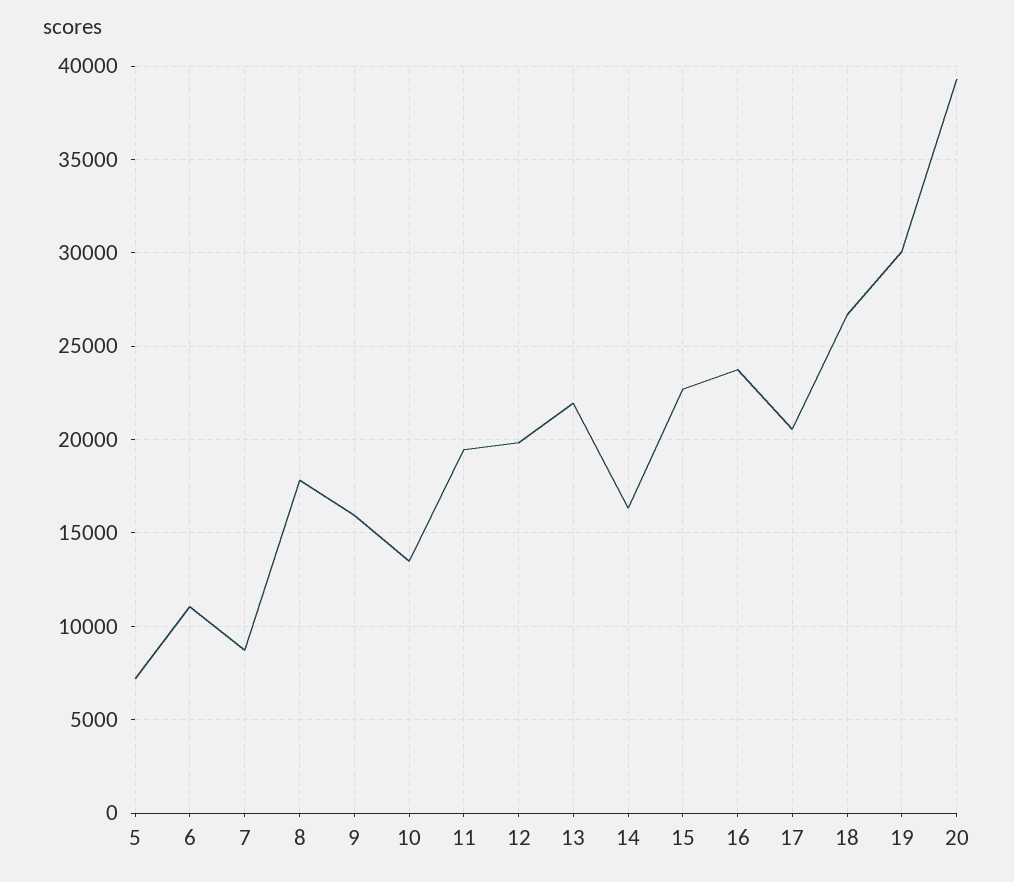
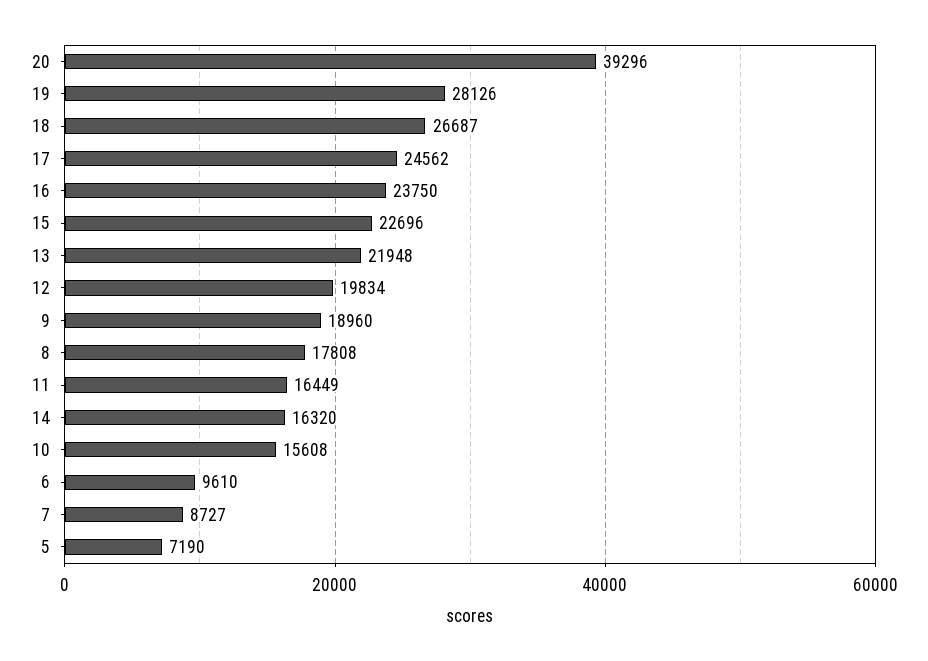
6: 11000 -> 9610
9: 16000 -> 18960
10: 13500 -> 15608
11: 19500 -> 16449
17: 20500 -> 24562
19: 30000 -> 28126

